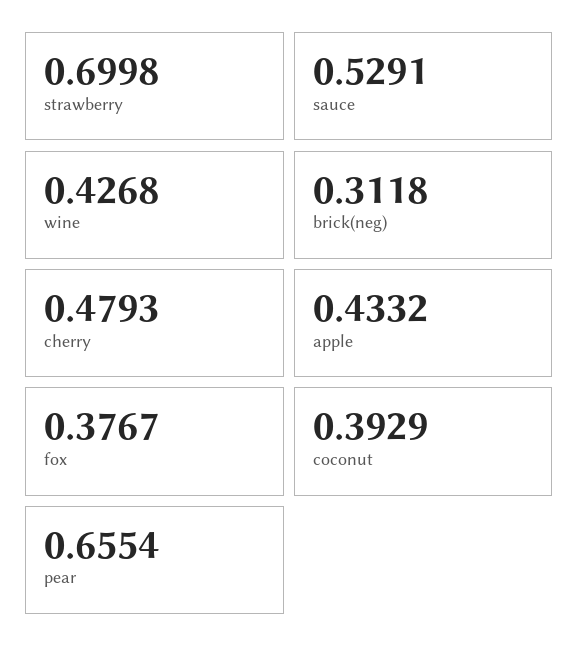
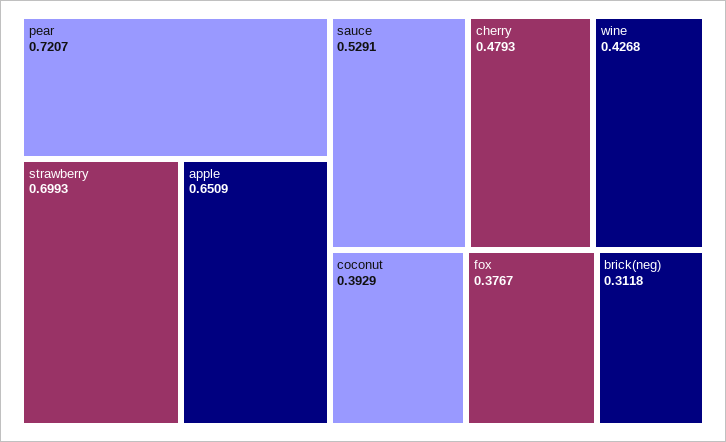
strawberry: 0.6998 -> 0.6993
apple: 0.4332 -> 0.6509
pear: 0.6554 -> 0.7207

